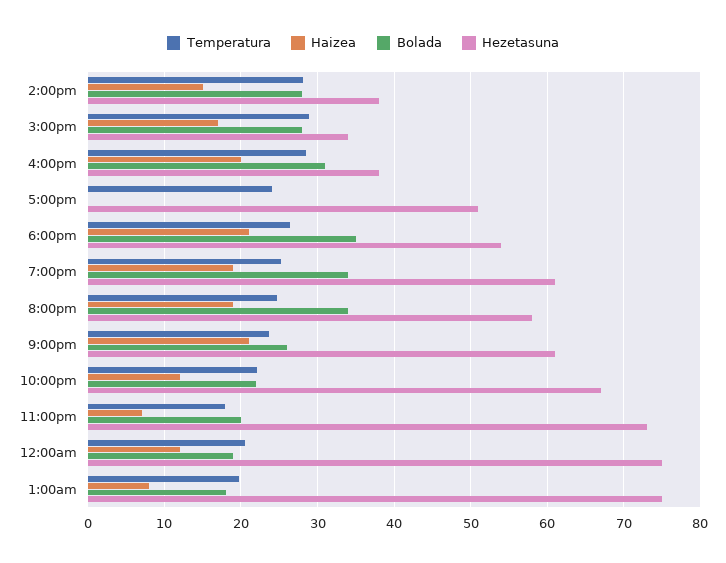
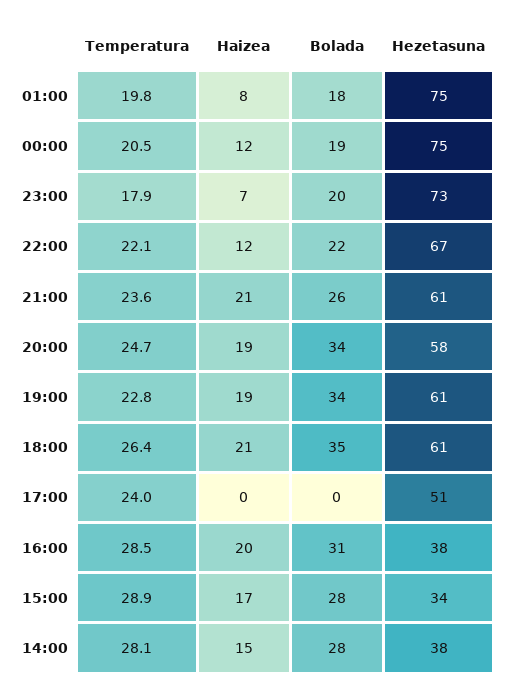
Hezetasuna, 6:00pm: 54 -> 61
Temperatura, 7:00pm: 25 -> 22.8

